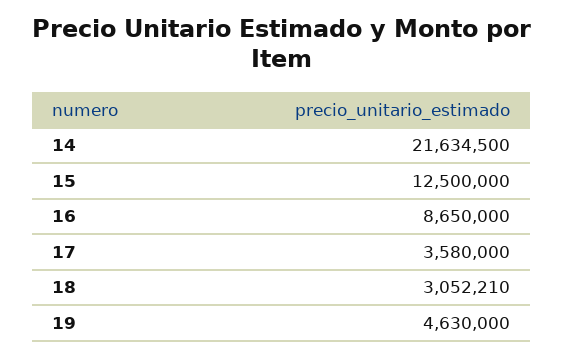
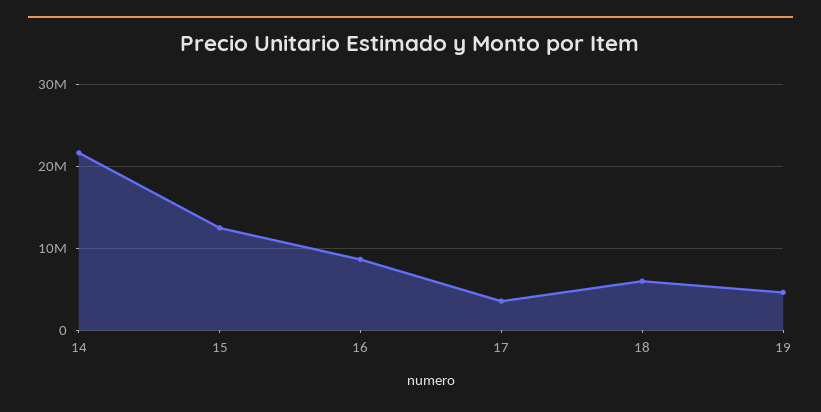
18: 3052210 -> 6000000

